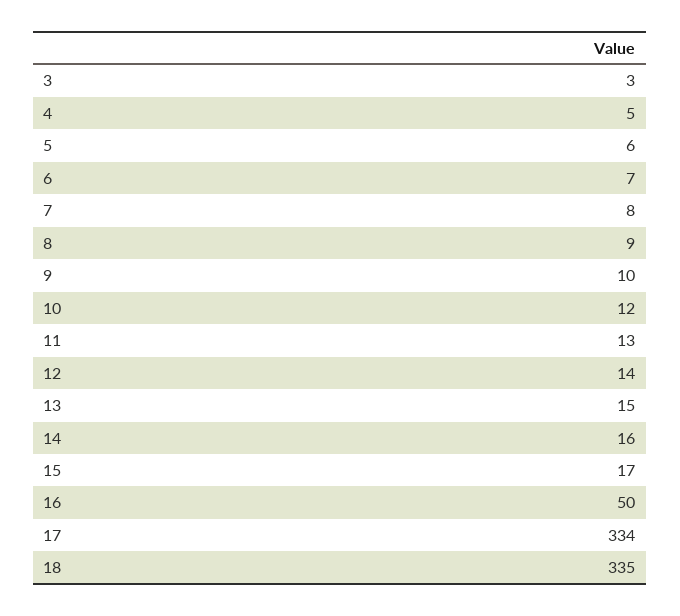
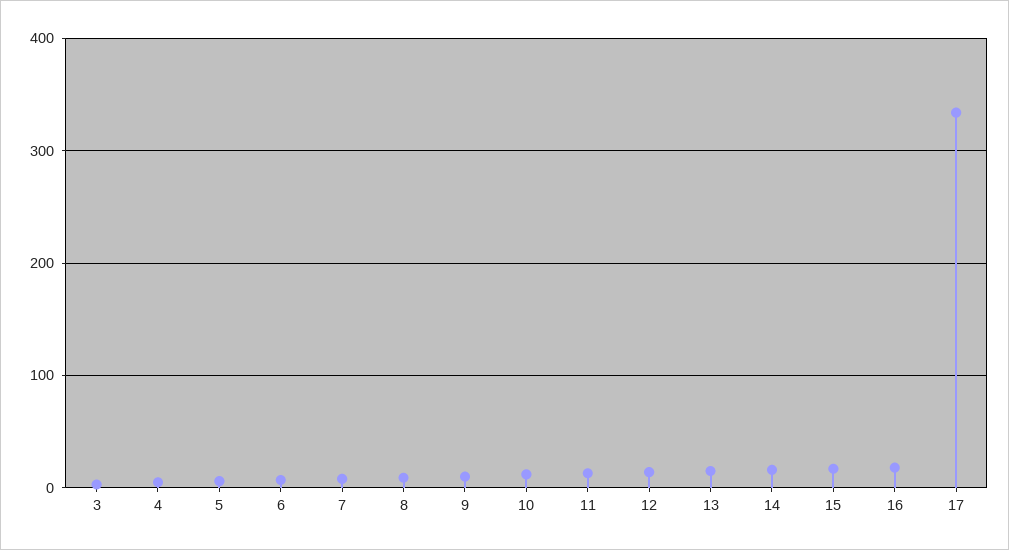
16: 50 -> 20
18: 335 -> none

